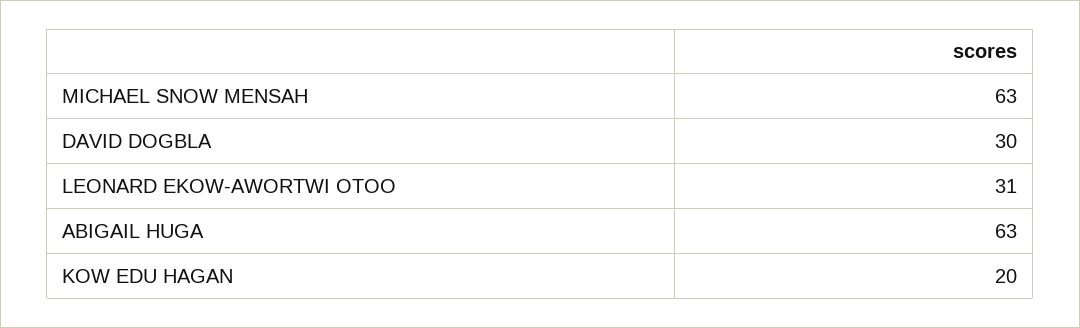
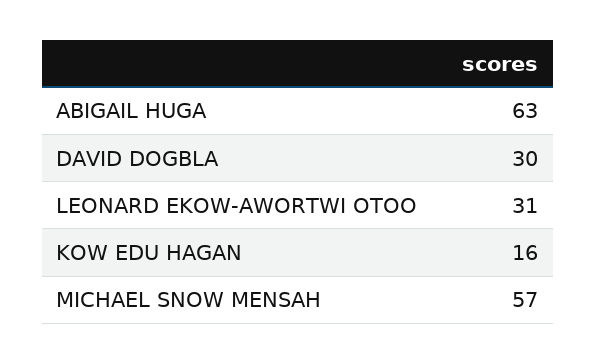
MICHAEL SNOW MENSAH: 63 -> 57
KOW EDU HAGAN: 20 -> 16

